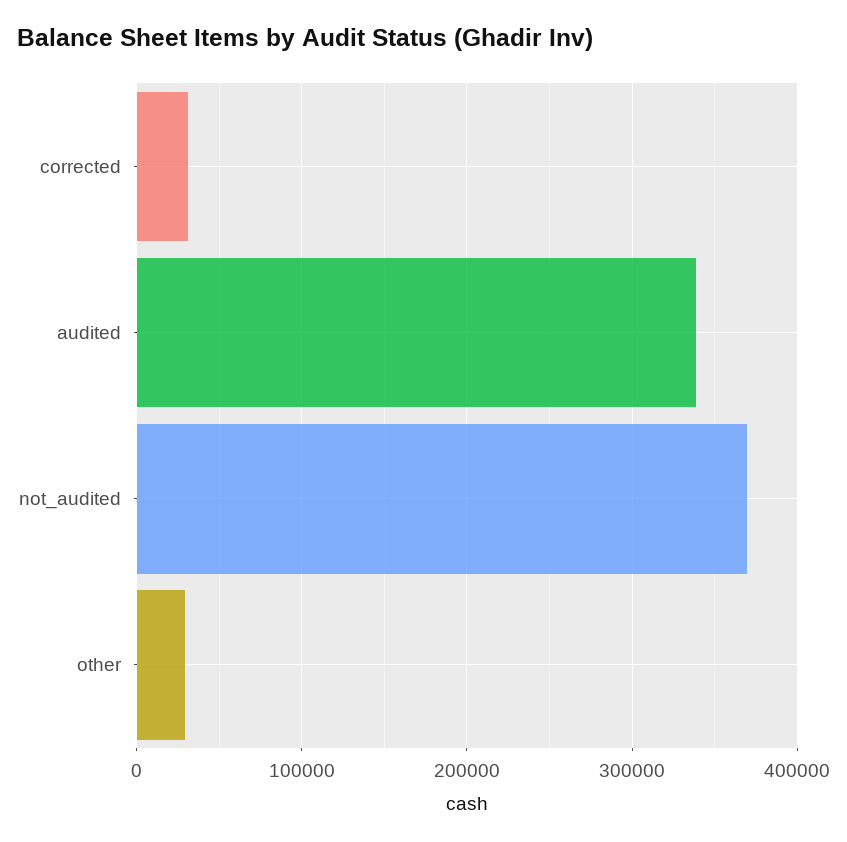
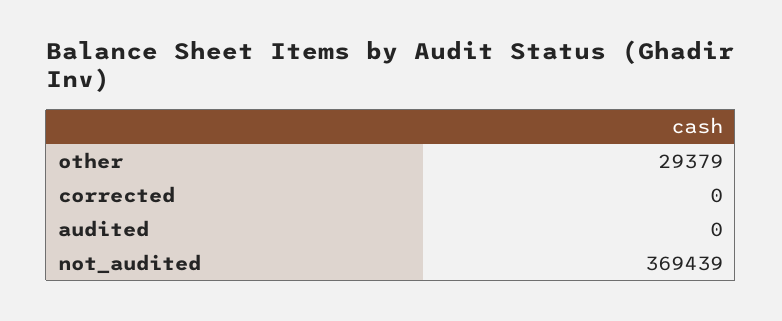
corrected: 30000 -> 0
audited: 340000 -> 0

